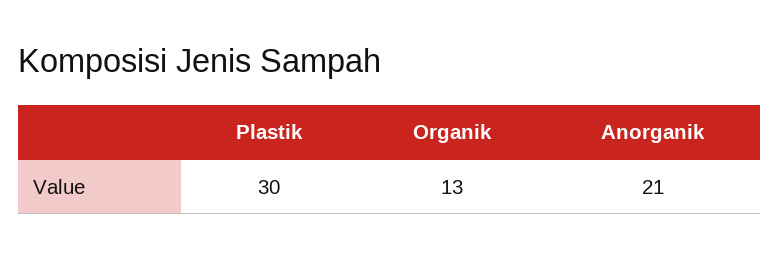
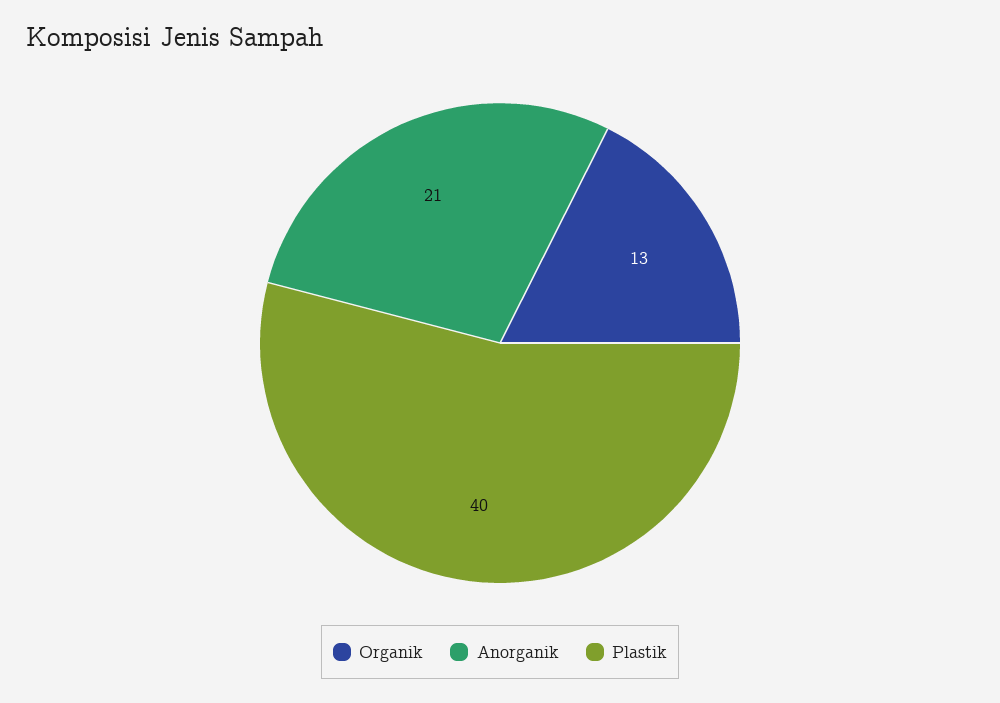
Plastik: 30 -> 40

